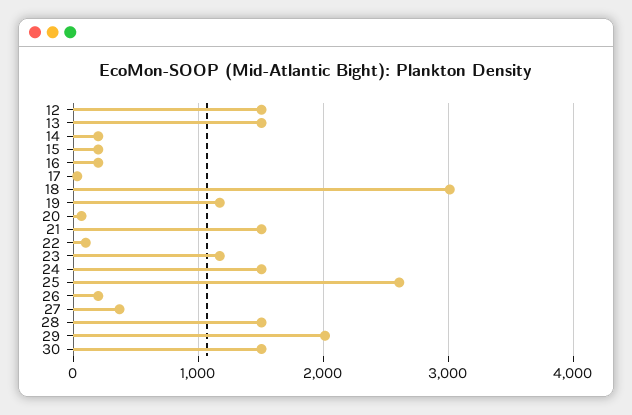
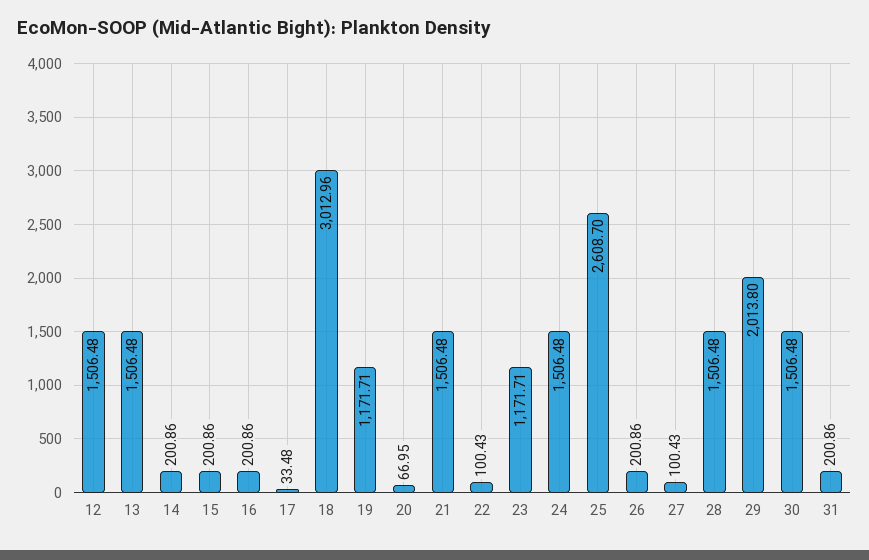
27: 400 -> 100.43
31: none -> 200.86

